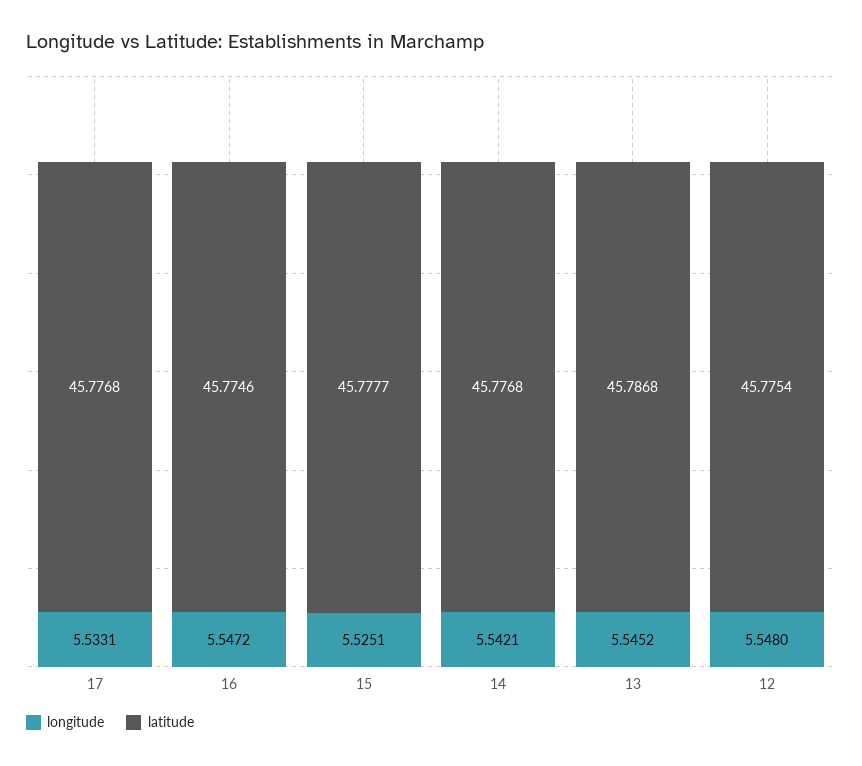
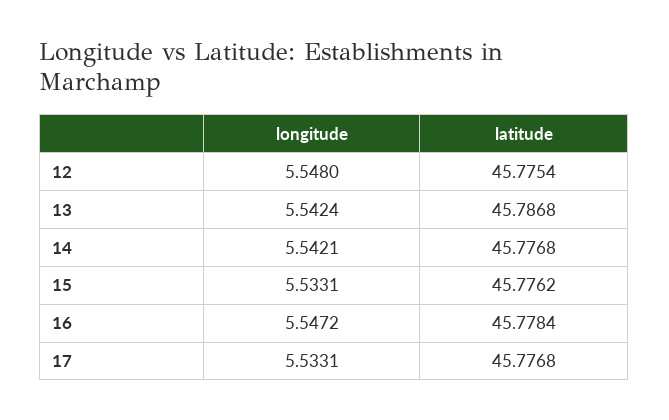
latitude, 16: 45.7746 -> 45.7784
longitude, 15: 5.5251 -> 5.5331
latitude, 15: 45.7777 -> 45.7762
longitude, 13: 5.5452 -> 5.5424

